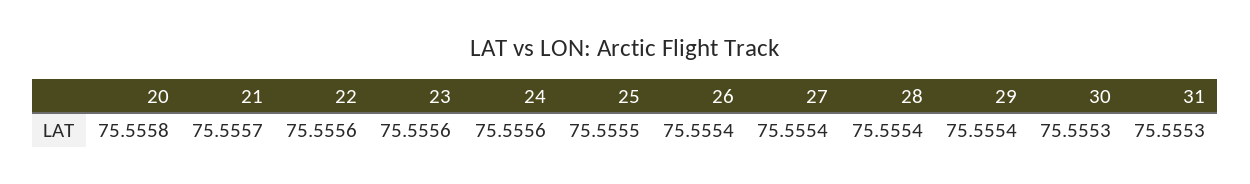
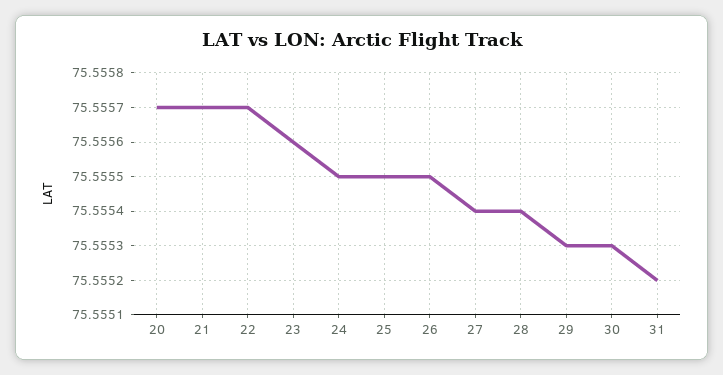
20: 75.5558 -> 75.5557
22: 75.5556 -> 75.5557
24: 75.5556 -> 75.5555
26: 75.5554 -> 75.5555
29: 75.5554 -> 75.5553
31: 75.5553 -> 75.5552

